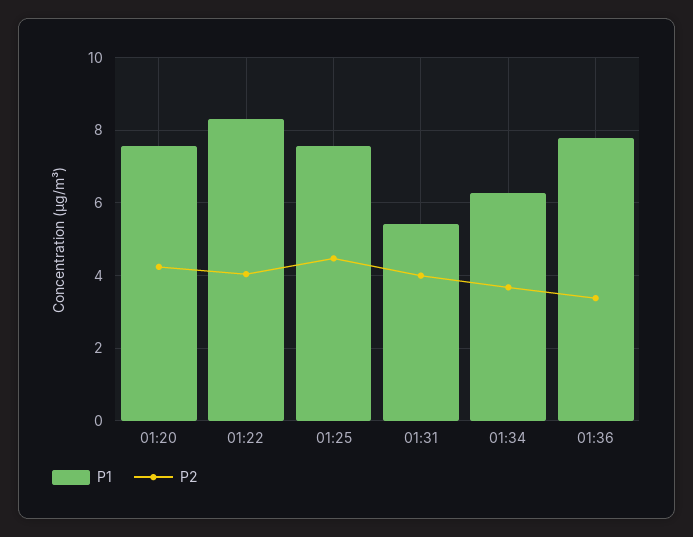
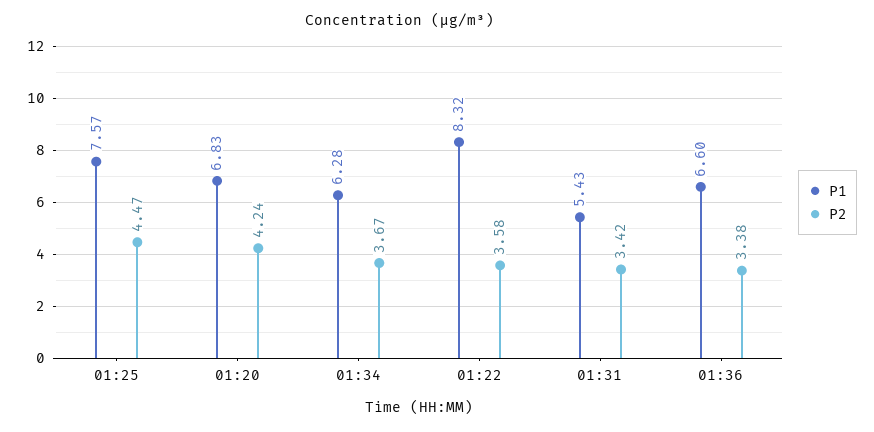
P1, 01:20: 7.6 -> 6.83
P2, 01:22: 4 -> 3.58
P2, 01:31: 4 -> 3.42
P1, 01:36: 7.8 -> 6.6

